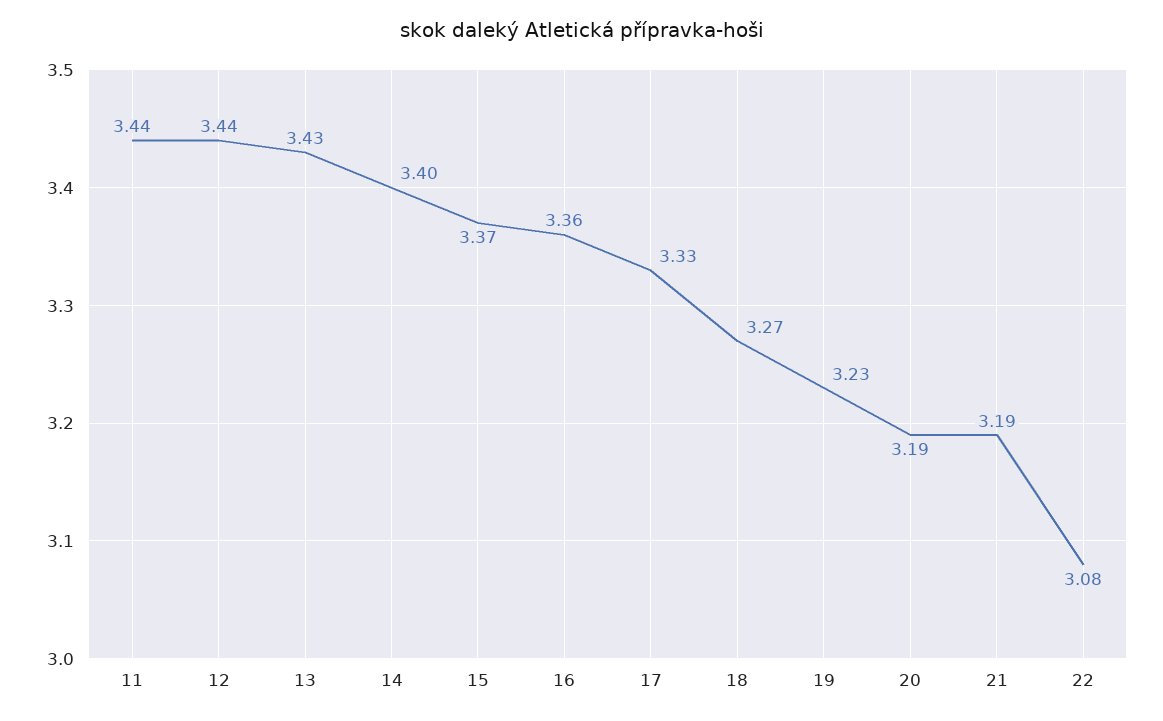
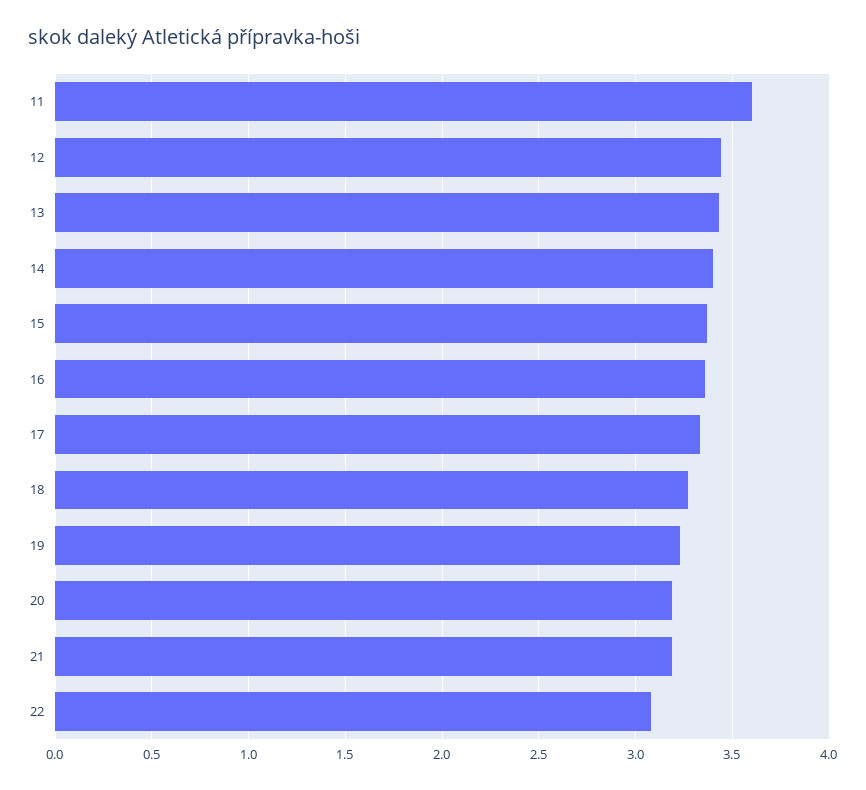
11: 3.44 -> 3.6

